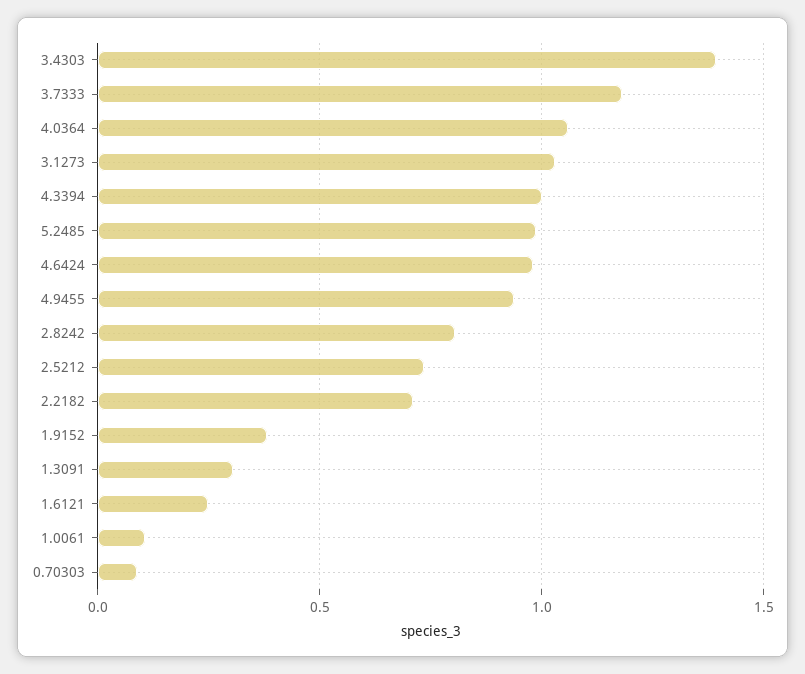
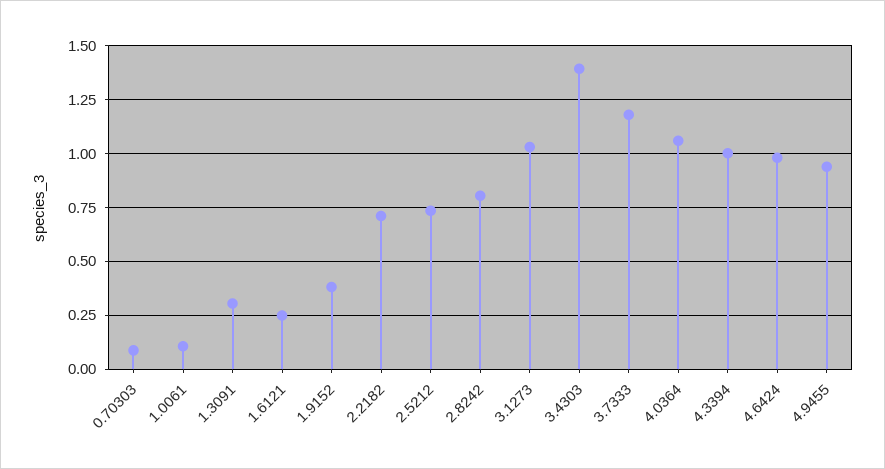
5.2485: 1 -> none

